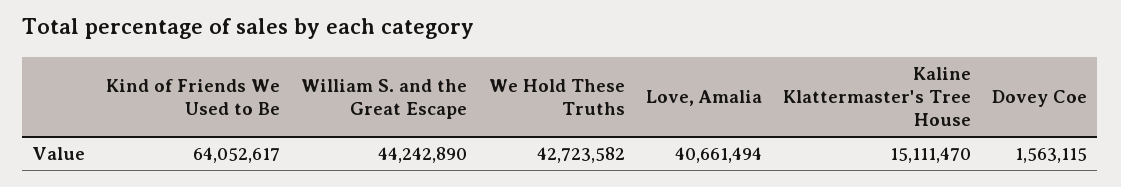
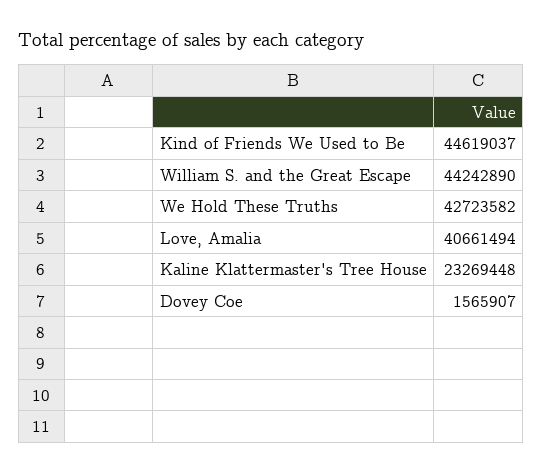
Kind of Friends We Used to Be: 64052617 -> 44619037
Kaline Klattermaster's Tree House: 15111470 -> 23269448
Dovey Coe: 1563115 -> 1565907

